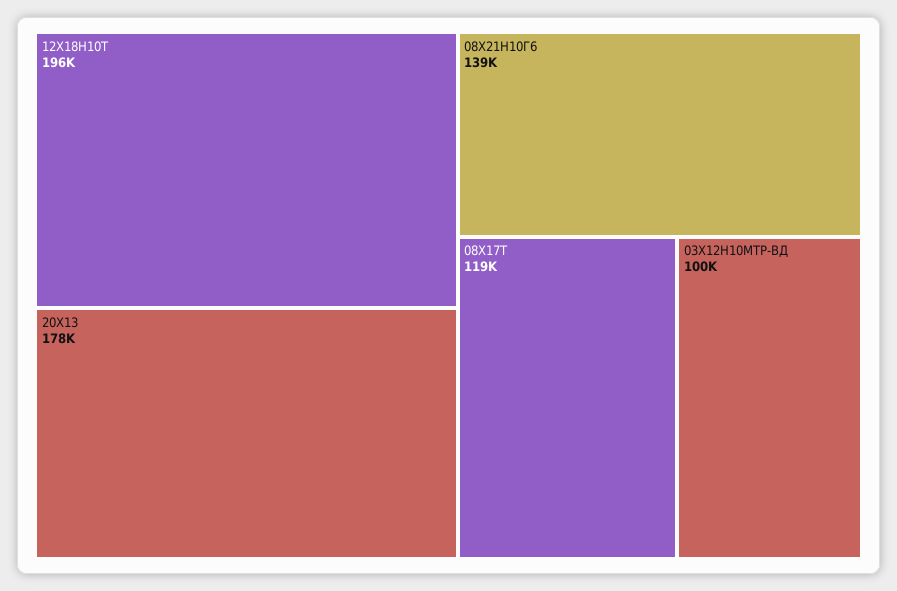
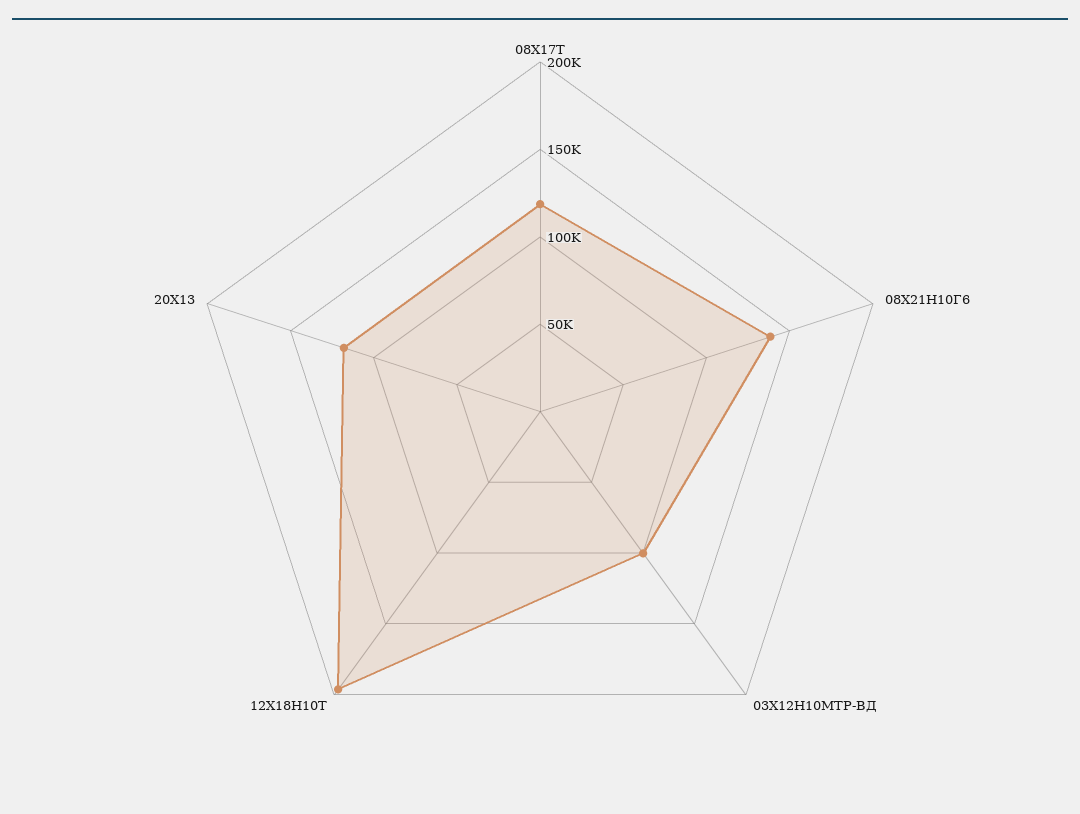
20Х13: 178000 -> 120000

